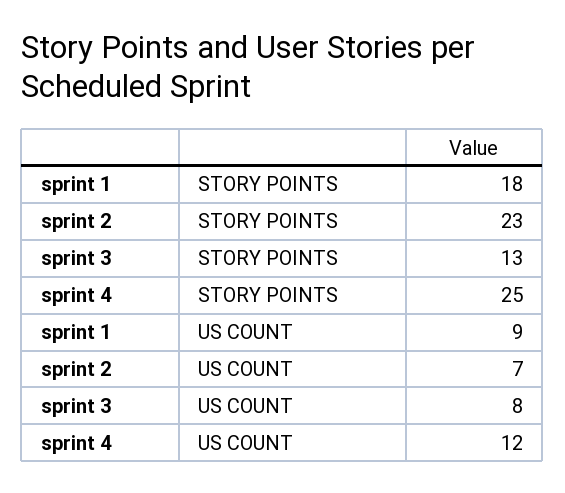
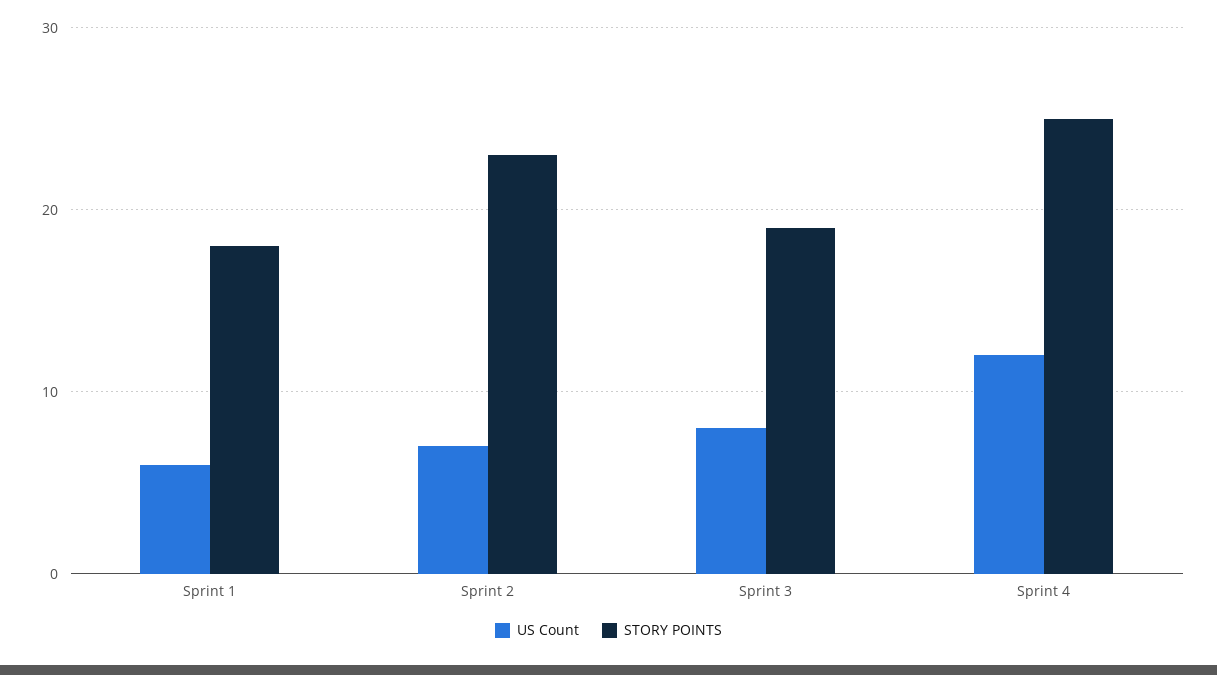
STORY POINTS, sprint 3: 13 -> 19
US COUNT, sprint 1: 9 -> 6

